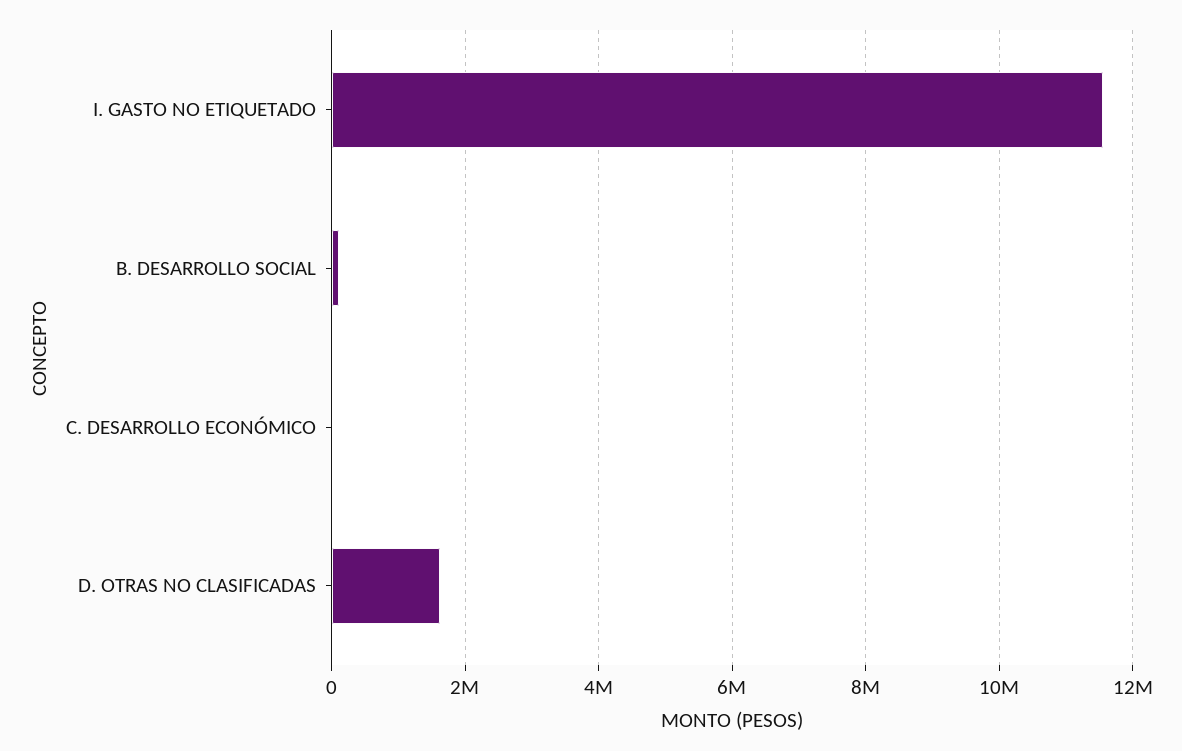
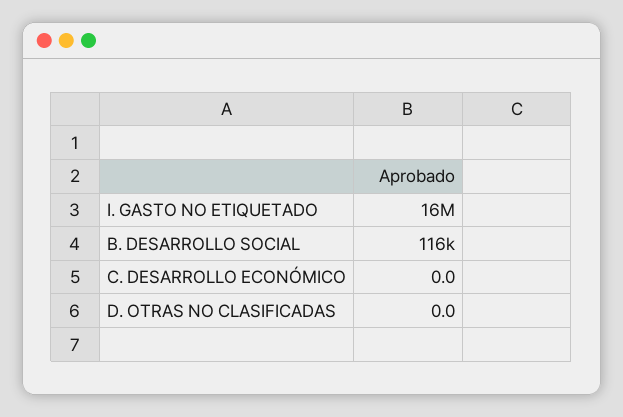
I. GASTO NO ETIQUETADO: 11600000 -> 16000000
D. OTRAS NO CLASIFICADAS: 1600000 -> 0

